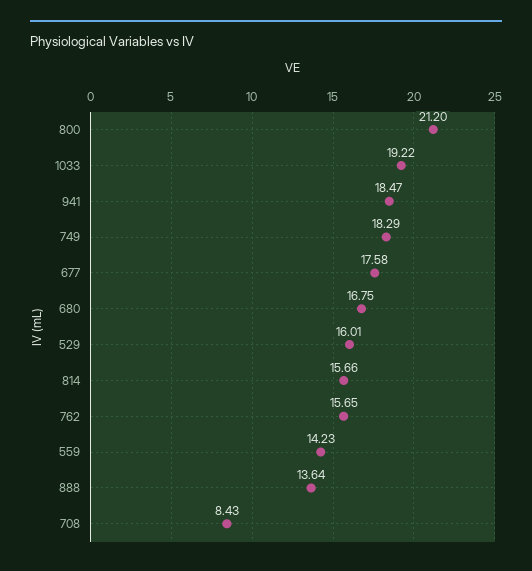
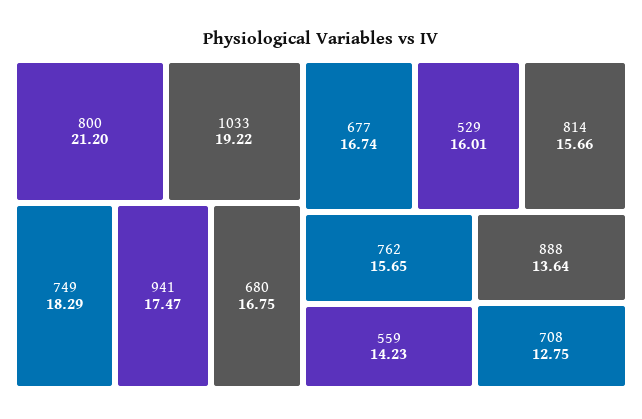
941: 18.47 -> 17.47
677: 17.58 -> 16.74
708: 8.43 -> 12.75

